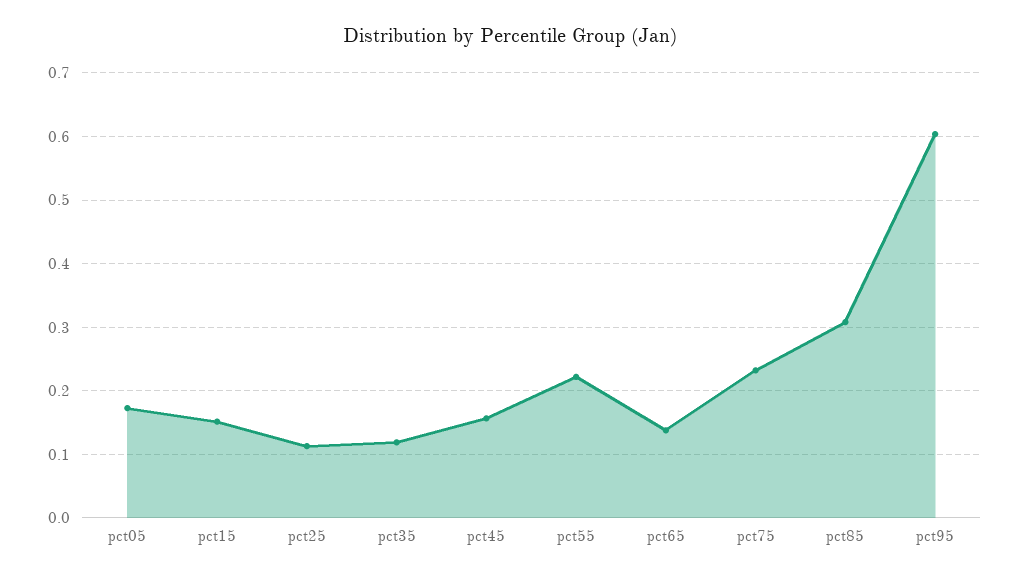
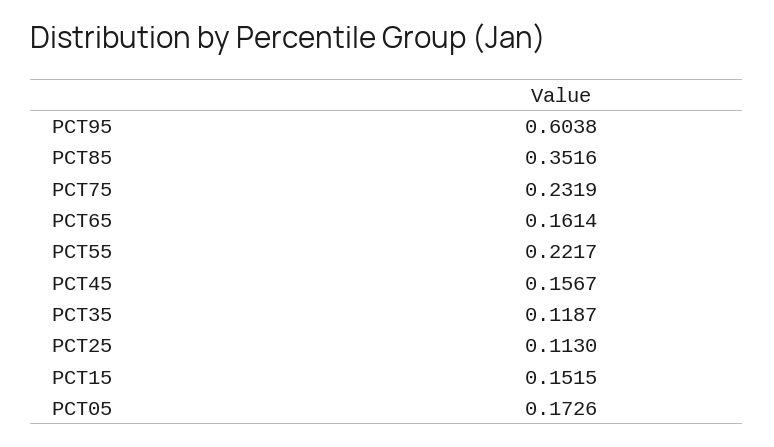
pct65: 0.14 -> 0.1614
pct85: 0.31 -> 0.3516

